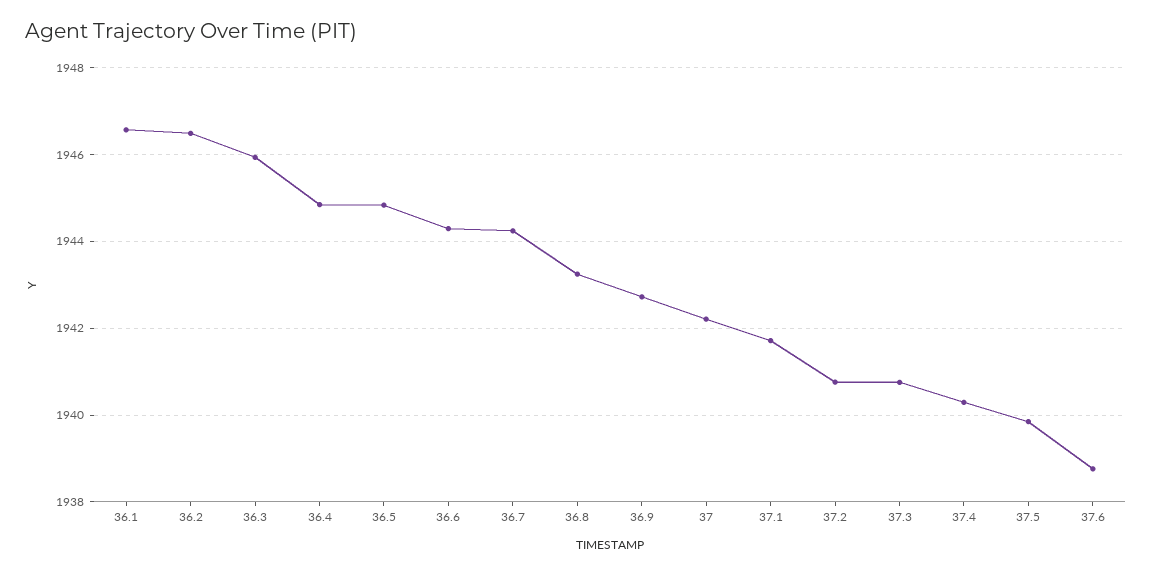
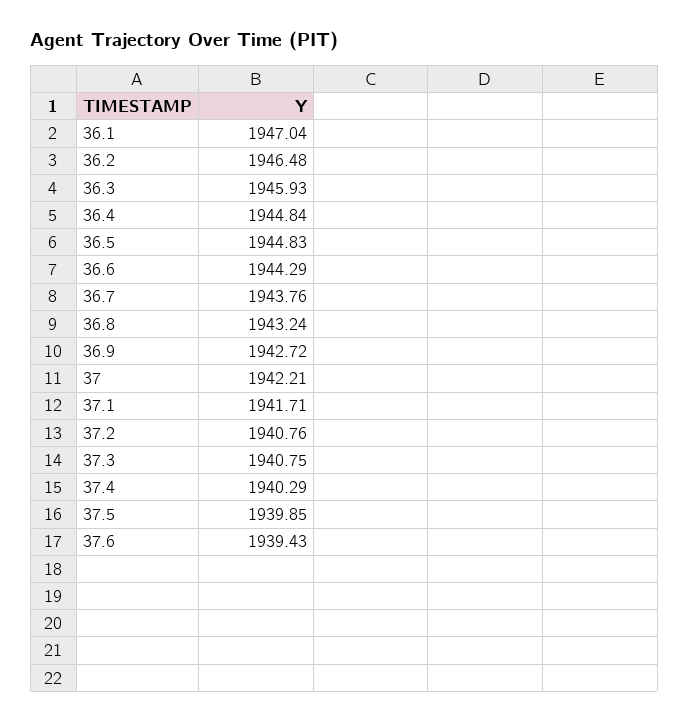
36.1: 1946.6 -> 1947.04
36.7: 1944.2 -> 1943.76
37.6: 1938.8 -> 1939.43

